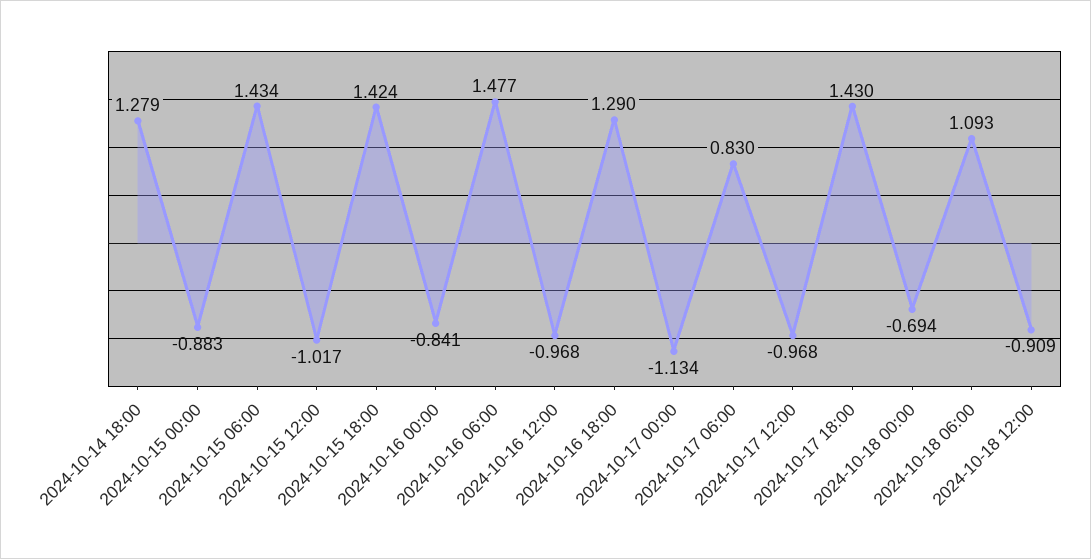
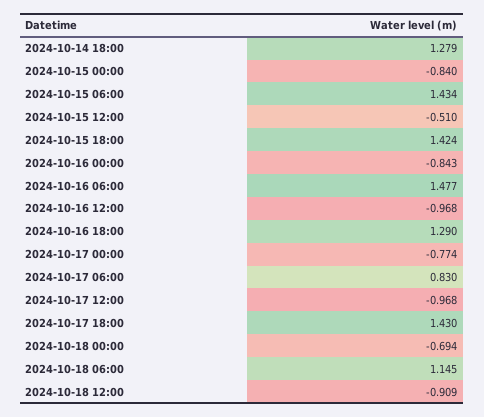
2024-10-15 00:00: -0.883 -> -0.84
2024-10-15 12:00: -1.017 -> -0.51
2024-10-16 00:00: -0.841 -> -0.843
2024-10-17 00:00: -1.134 -> -0.774
2024-10-18 06:00: 1.093 -> 1.145

